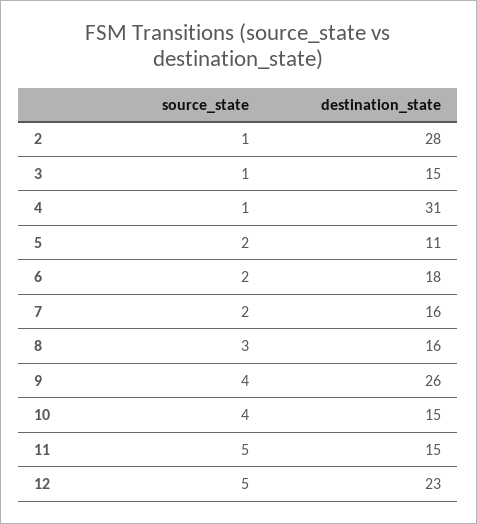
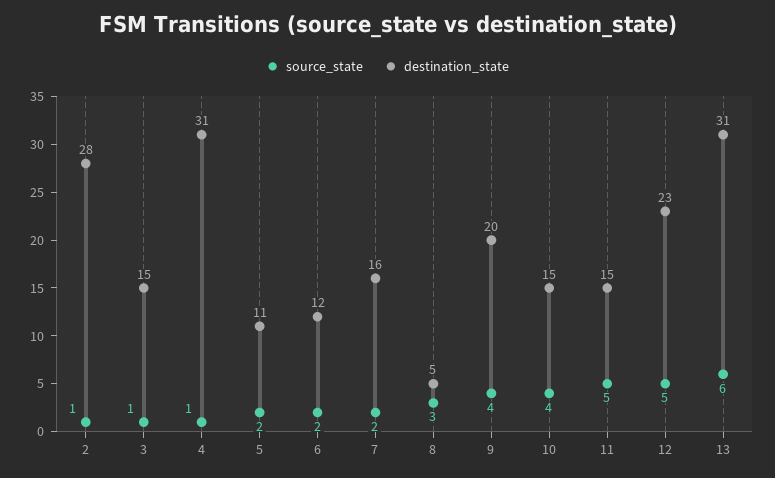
destination_state, 6: 18 -> 12
destination_state, 8: 16 -> 5
destination_state, 9: 26 -> 20
source_state, 13: none -> 6
destination_state, 13: none -> 31

